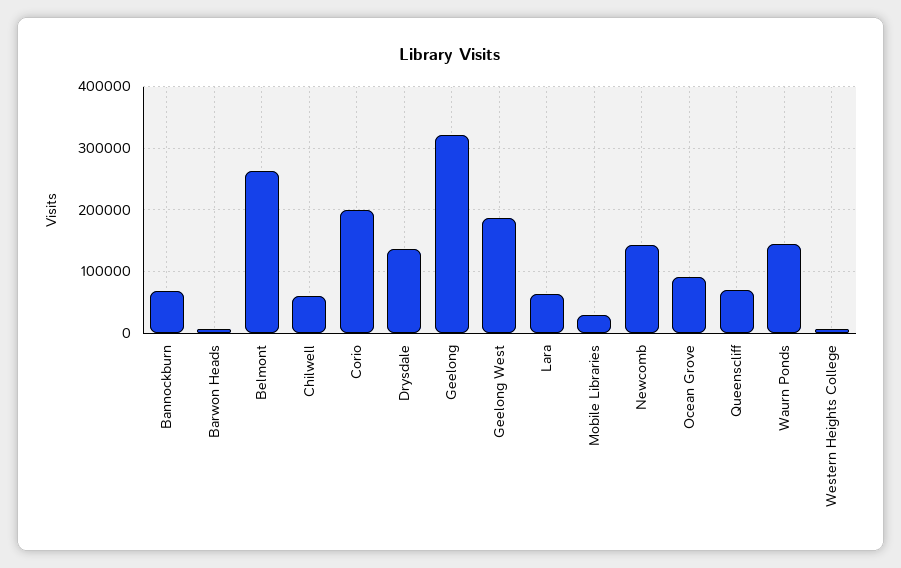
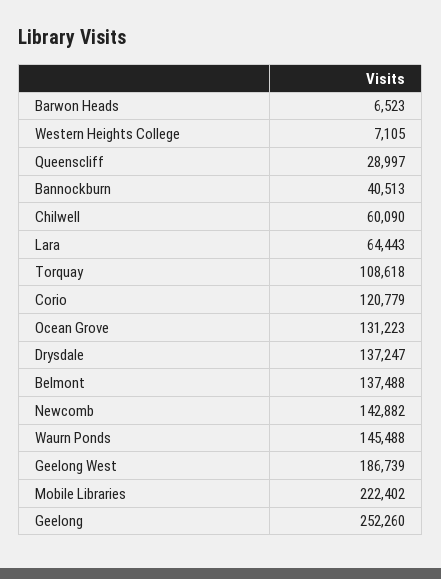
Bannockburn: 70000 -> 40513
Belmont: 260000 -> 137488
Corio: 200000 -> 120779
Geelong: 320000 -> 252260
Mobile Libraries: 30000 -> 222402
Ocean Grove: 90000 -> 131223
Queenscliff: 70000 -> 28997
Torquay: none -> 108618

